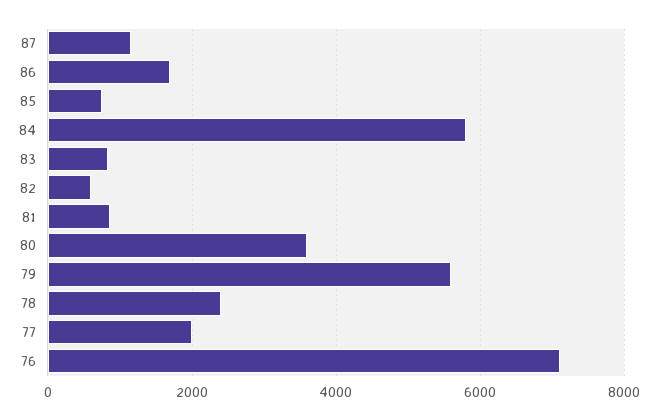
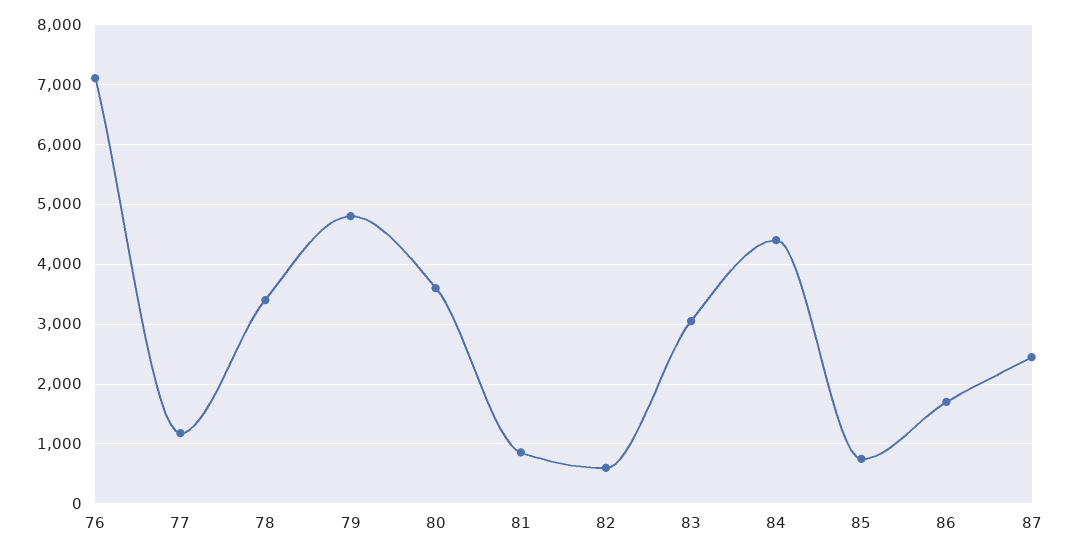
87: 1200 -> 2400
84: 5800 -> 4400
83: 800 -> 3000
79: 5600 -> 4800
78: 2400 -> 3400
77: 2000 -> 1200

